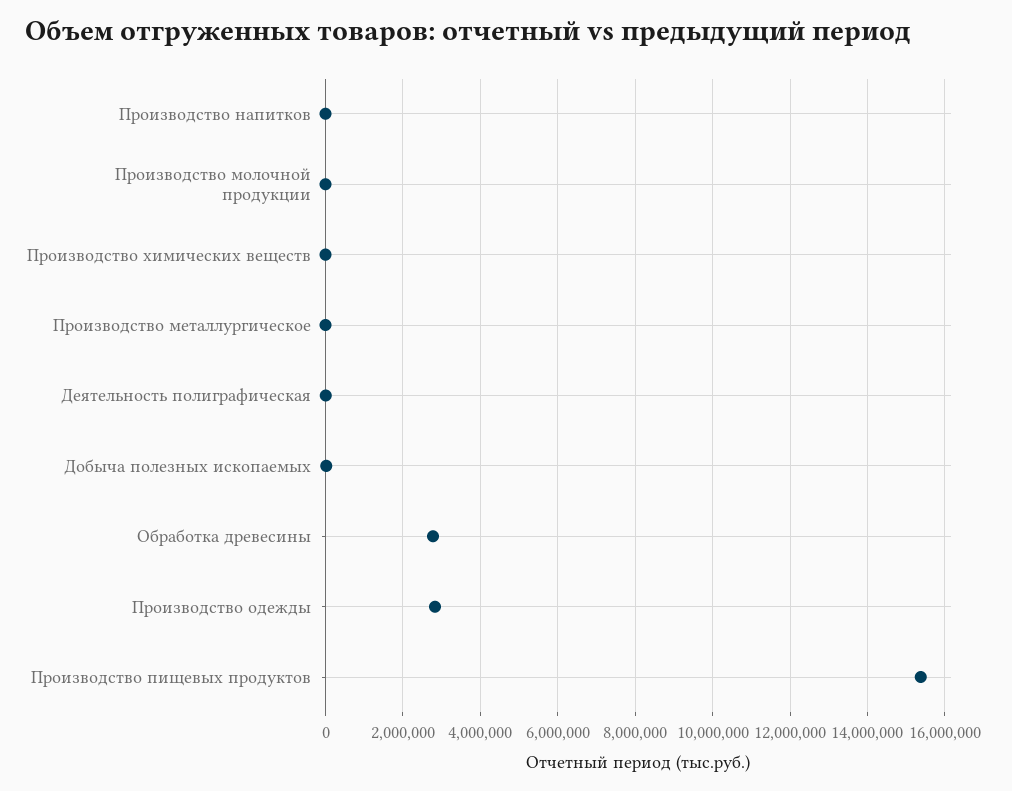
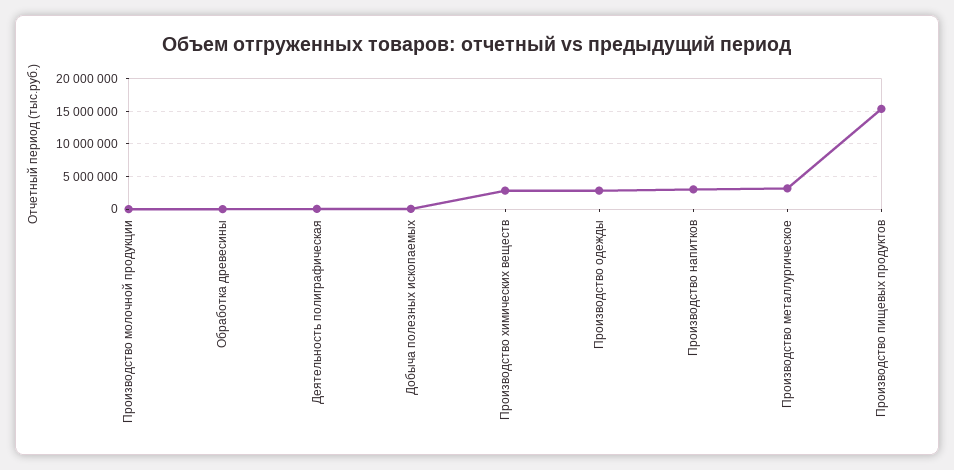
Производство напитков: 0 -> 3000000
Производство химических веществ: 0 -> 3000000
Производство металлургическое: 0 -> 3000000
Обработка древесины: 2800000 -> 0

